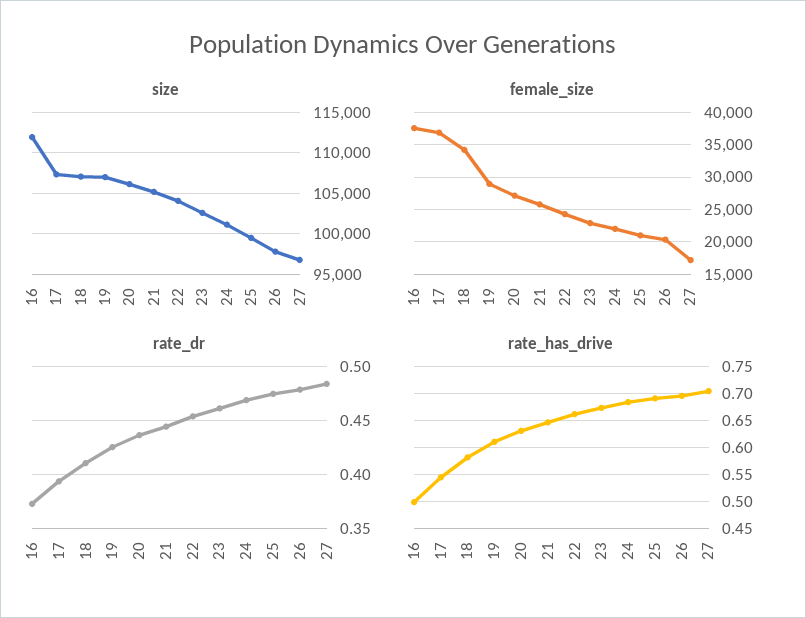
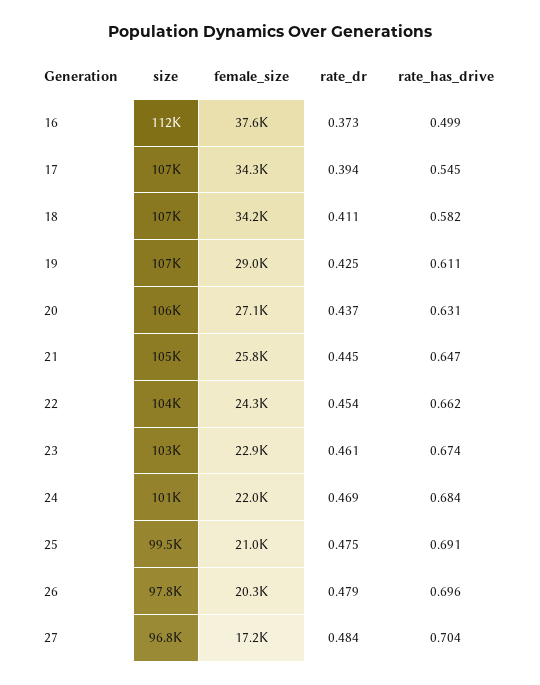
female_size, 17: 37000 -> 34300

